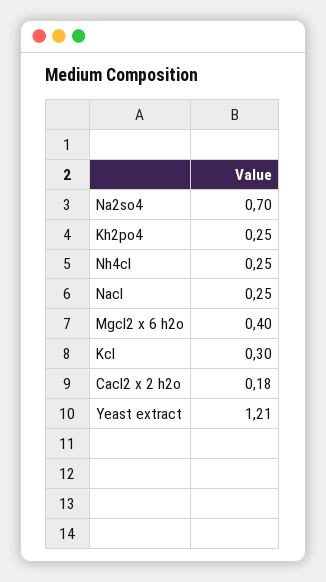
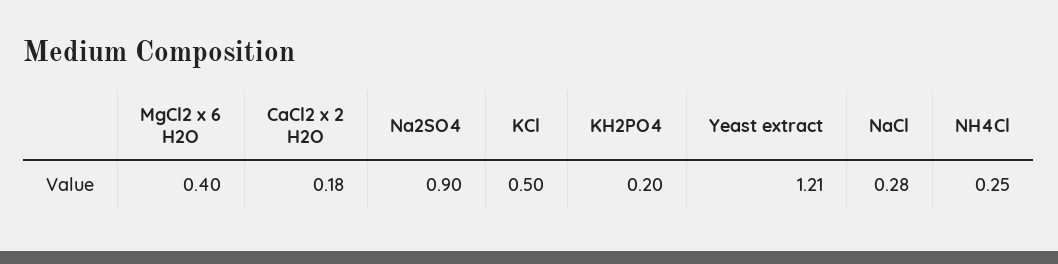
Na2so4: 0.7 -> 0.9
Kh2po4: 0.25 -> 0.2
Nacl: 0.25 -> 0.28
Kcl: 0.3 -> 0.5

